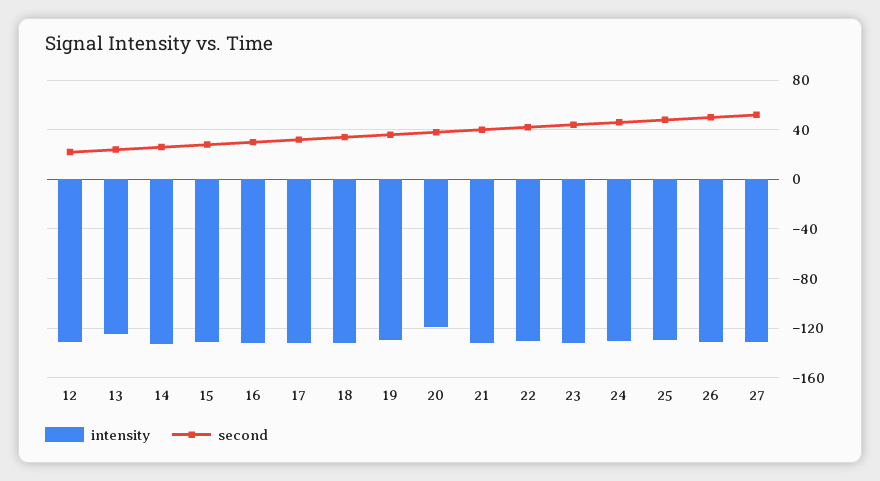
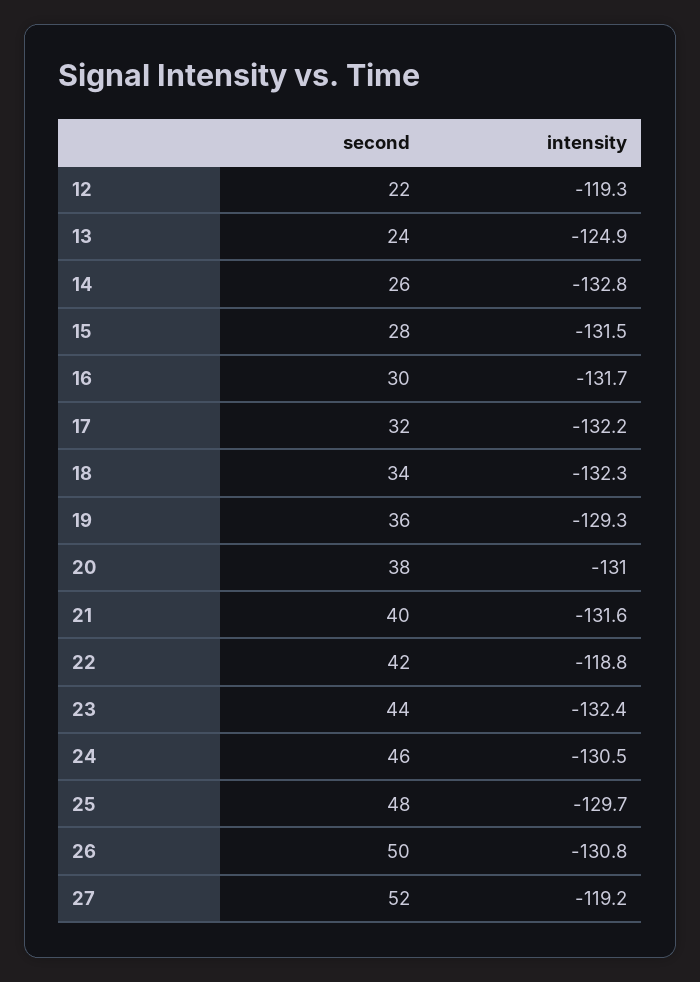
intensity, 12: -130 -> -119.3
intensity, 20: -120 -> -131
intensity, 22: -130 -> -118.8
intensity, 27: -130 -> -119.2

